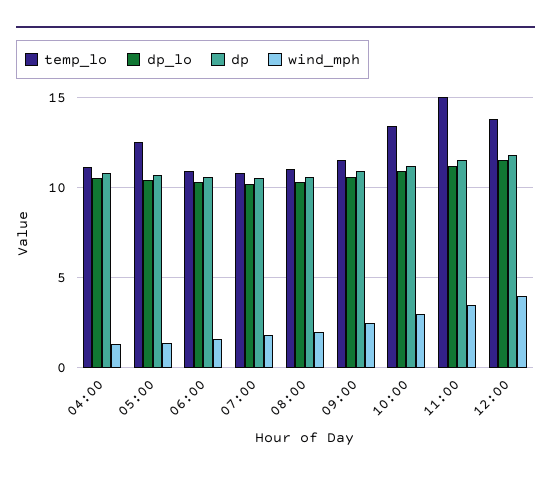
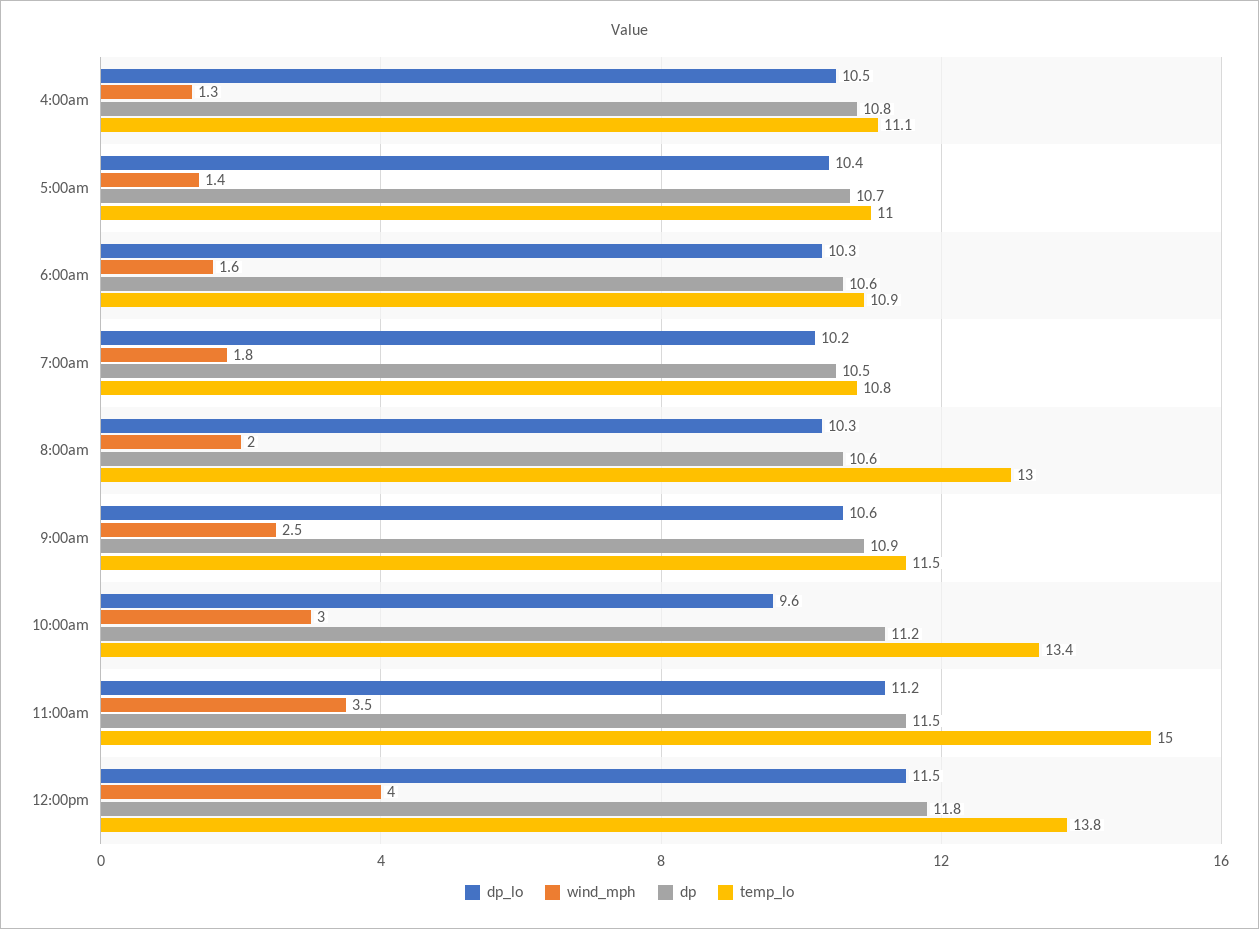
temp_lo, 05:00: 12.5 -> 11
temp_lo, 08:00: 11 -> 13
dp_lo, 10:00: 11 -> 9.6

